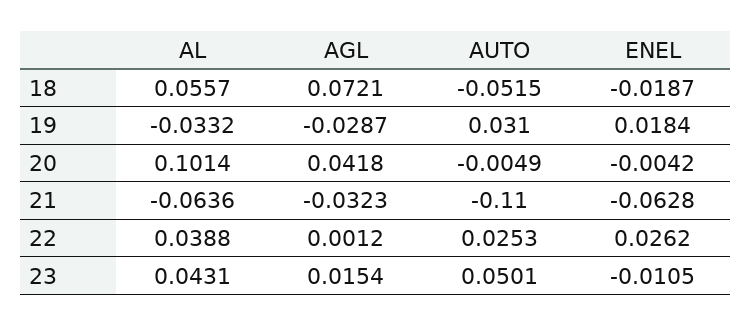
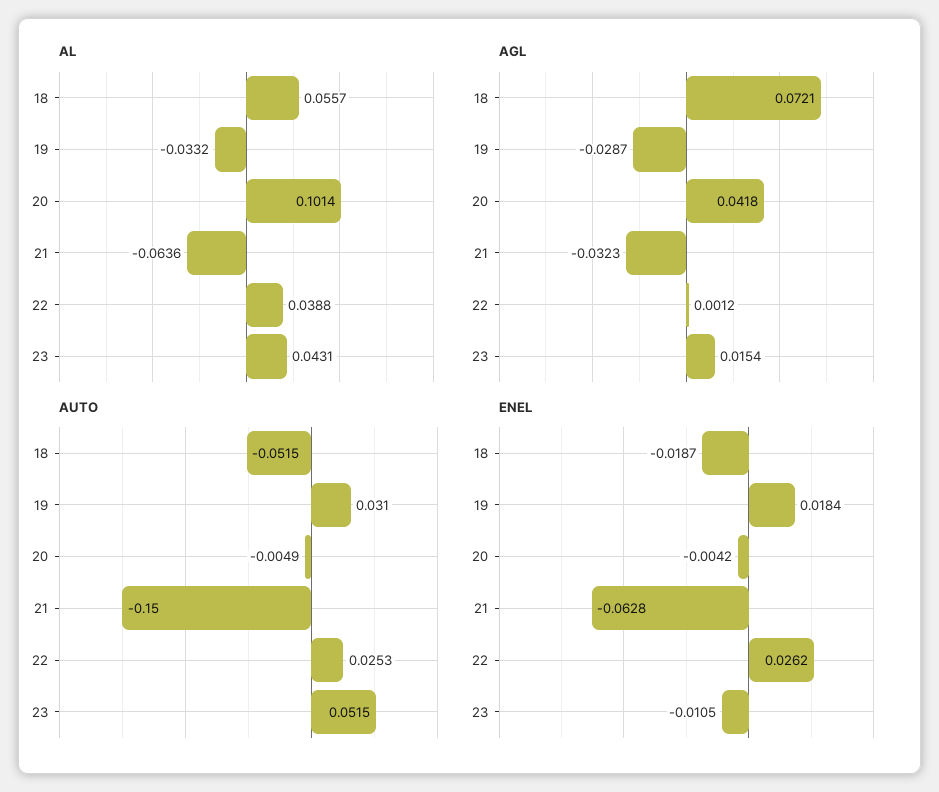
AUTO, 21: -0.11 -> -0.15
AUTO, 23: 0.0501 -> 0.0515

